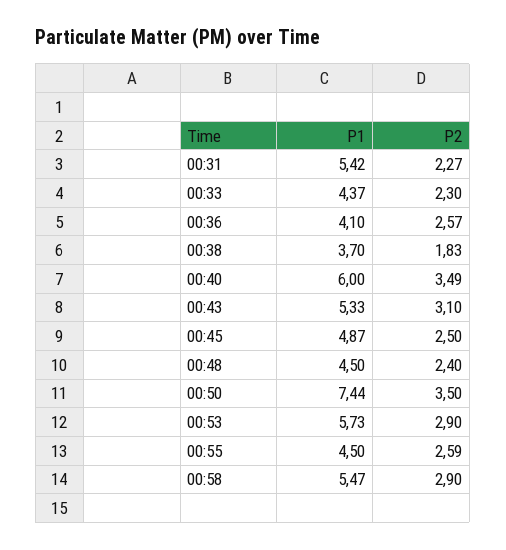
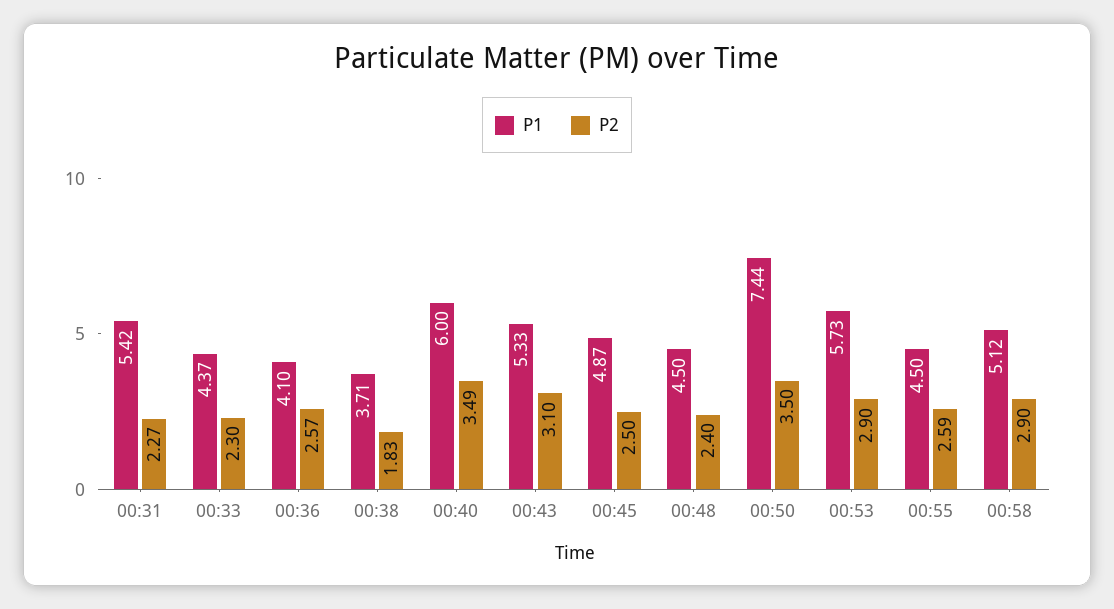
P1, 00:38: 3.7 -> 3.71
P1, 00:58: 5.47 -> 5.12

